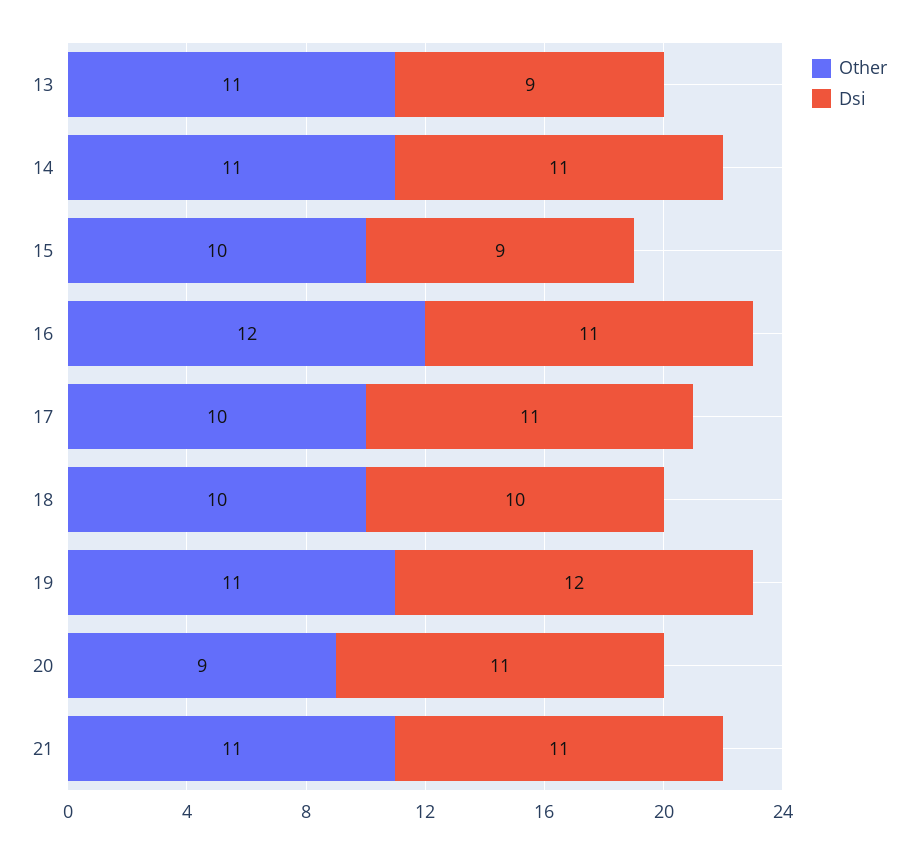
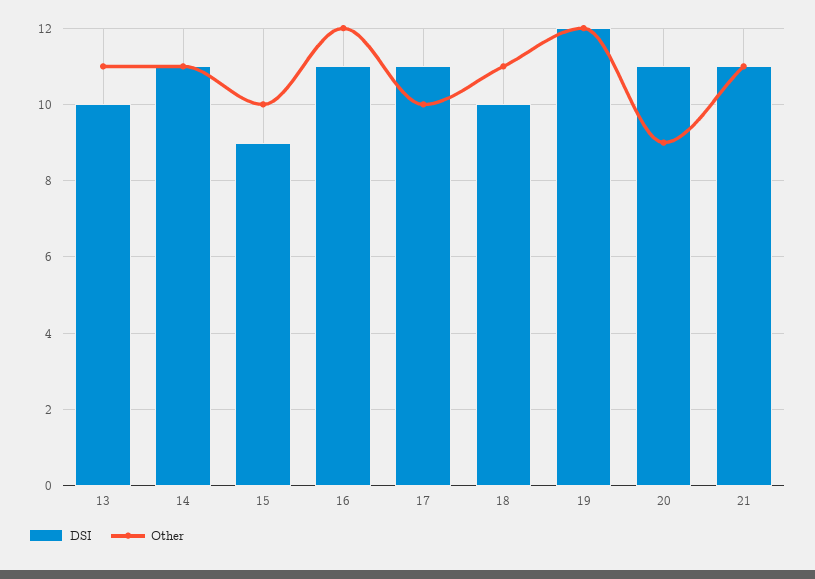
Dsi, 13: 9 -> 10
Other, 18: 10 -> 11
Other, 19: 11 -> 12

